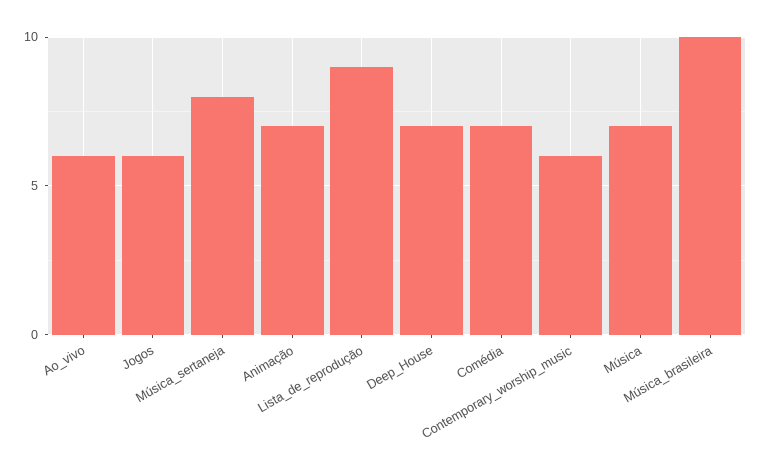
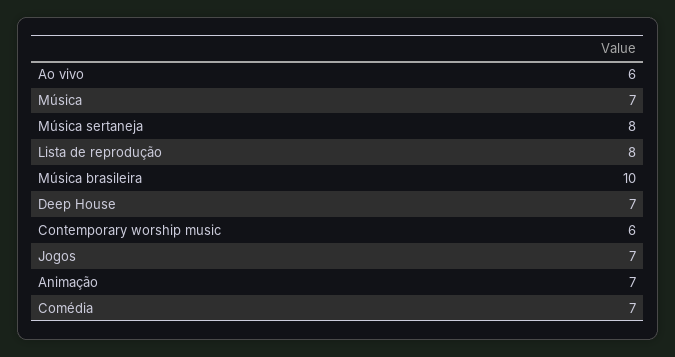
Jogos: 6 -> 7
Lista_de_reprodução: 9 -> 8

